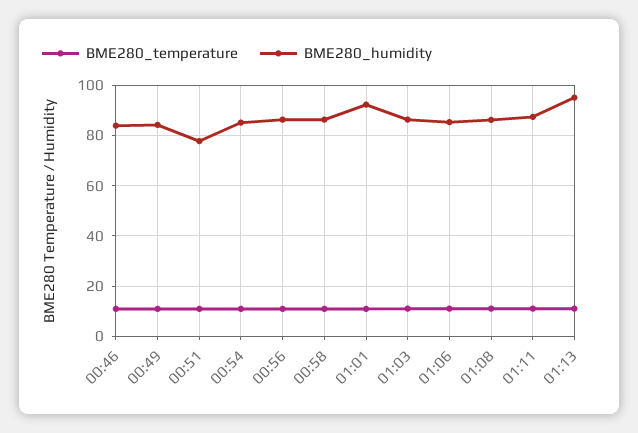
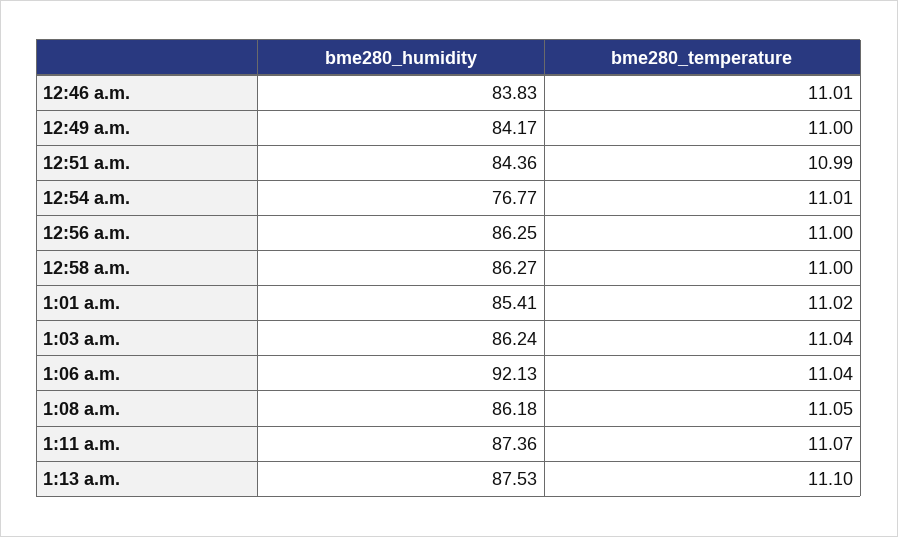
BME280_humidity, 00:51: 77.5 -> 84.36
BME280_humidity, 00:54: 85 -> 76.77
BME280_humidity, 01:01: 92.5 -> 85.41
BME280_humidity, 01:06: 85 -> 92.13
BME280_humidity, 01:13: 95 -> 87.53

